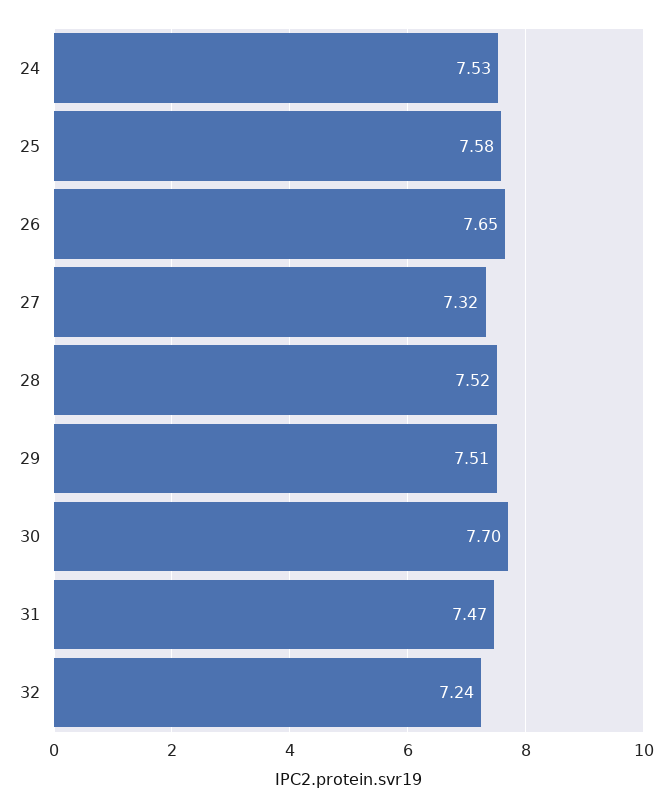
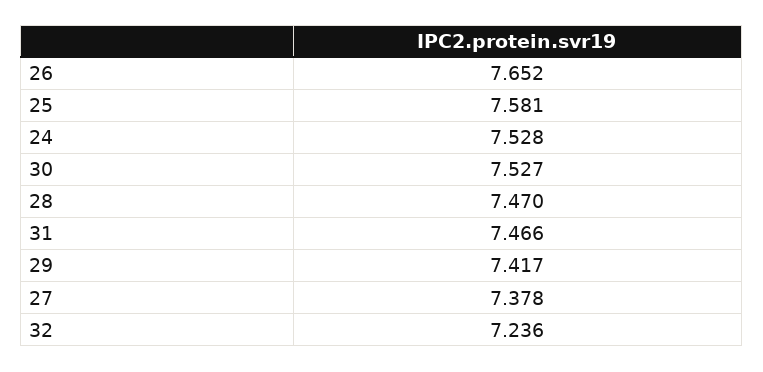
27: 7.32 -> 7.378
28: 7.52 -> 7.47
29: 7.51 -> 7.417
30: 7.7 -> 7.527

